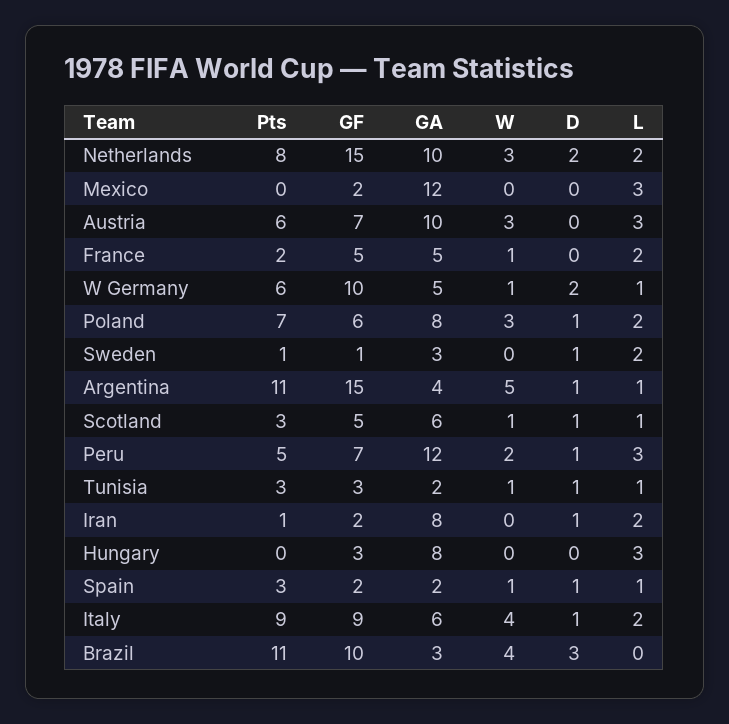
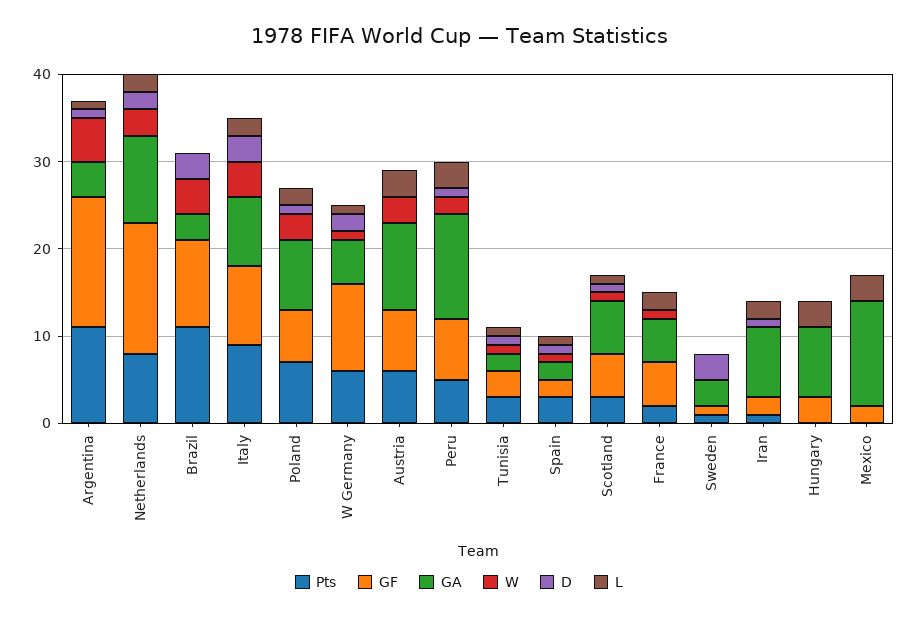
D, Sweden: 1 -> 3
L, Sweden: 2 -> 0
GA, Italy: 6 -> 8
D, Italy: 1 -> 3

